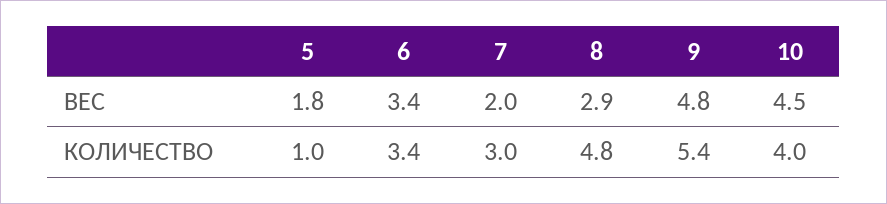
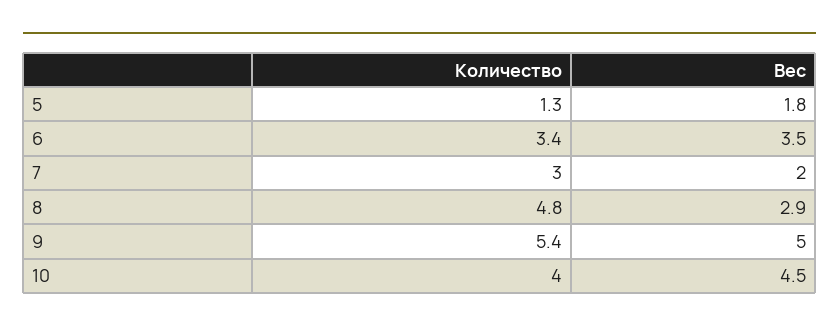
6, ВЕС: 3.4 -> 3.5
9, ВЕС: 4.8 -> 5
5, КОЛИЧЕСТВО: 1 -> 1.3

